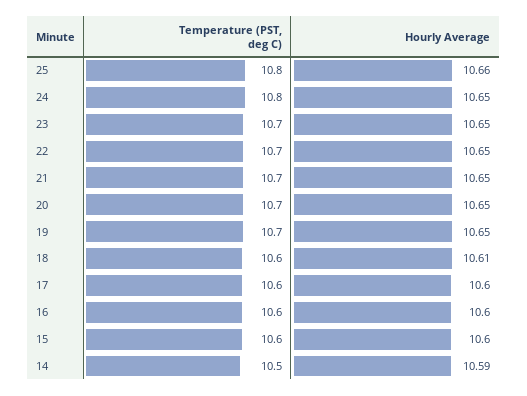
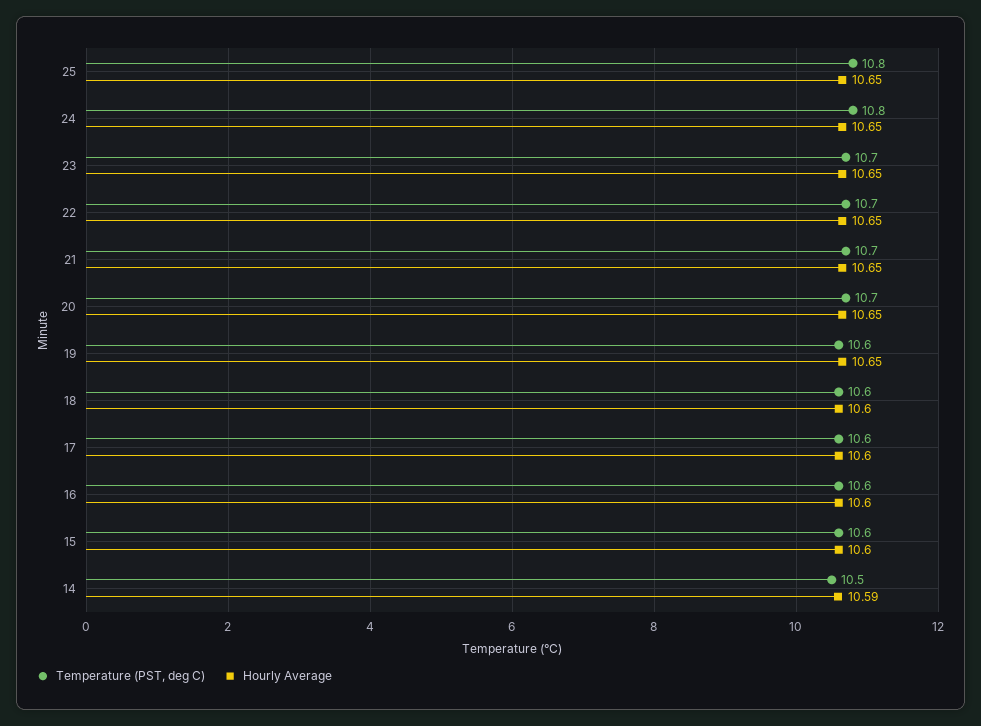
Hourly Average, 25: 10.66 -> 10.65
Temperature (PST, deg C), 19: 10.7 -> 10.6
Hourly Average, 18: 10.61 -> 10.6

